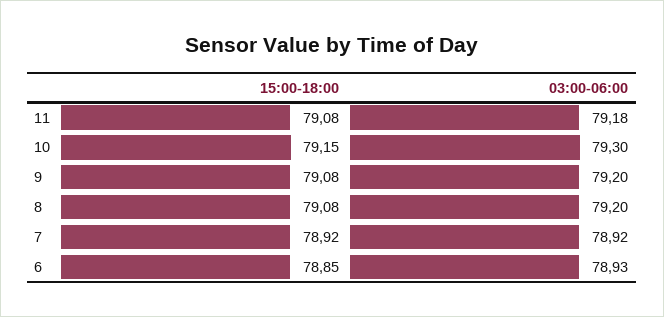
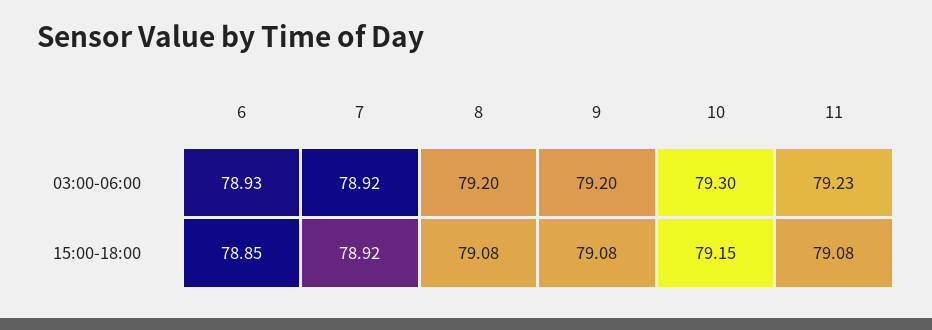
03:00-06:00, 11: 79.18 -> 79.23

